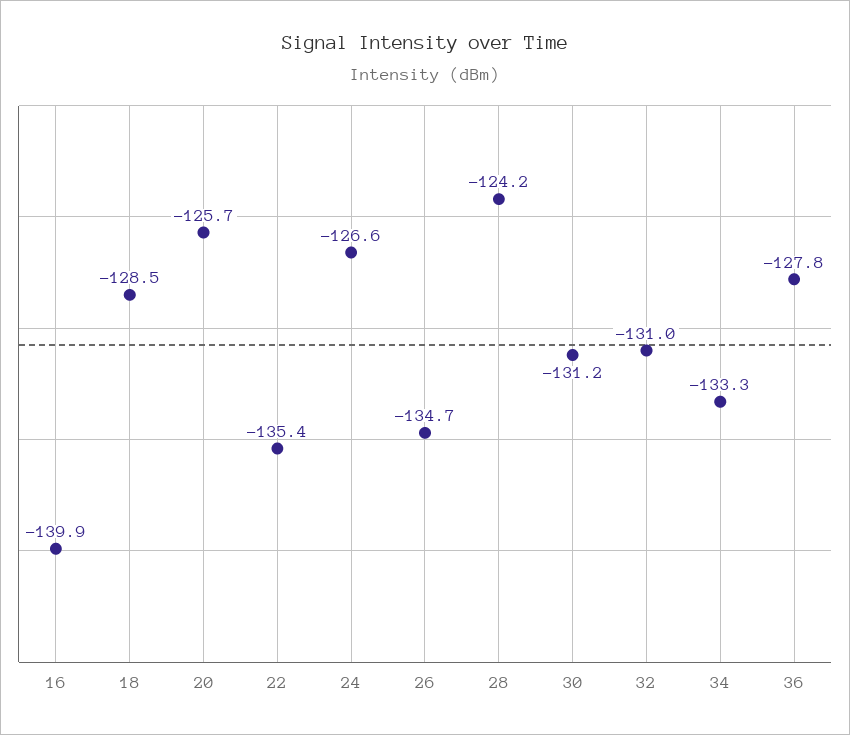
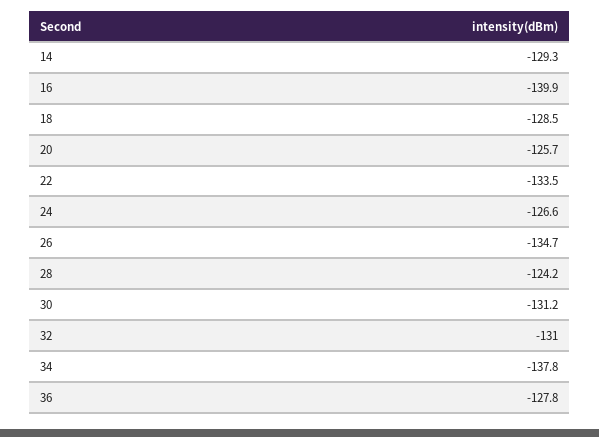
22: -135.4 -> -133.5
34: -133.3 -> -137.8
14: none -> -129.3

